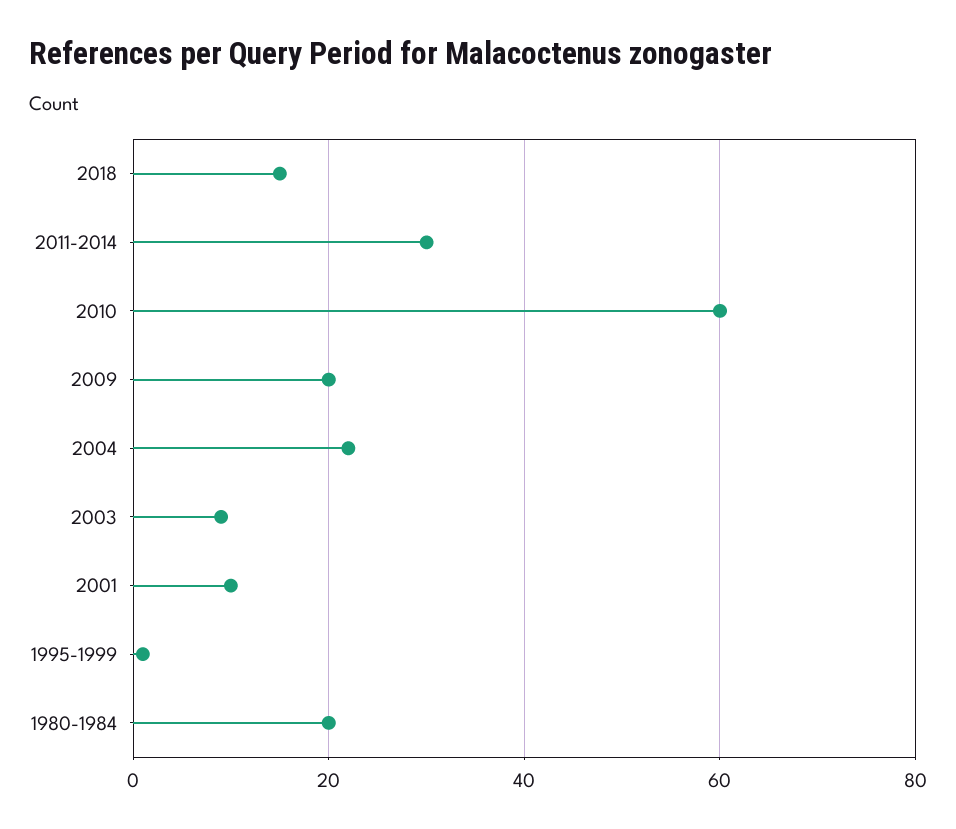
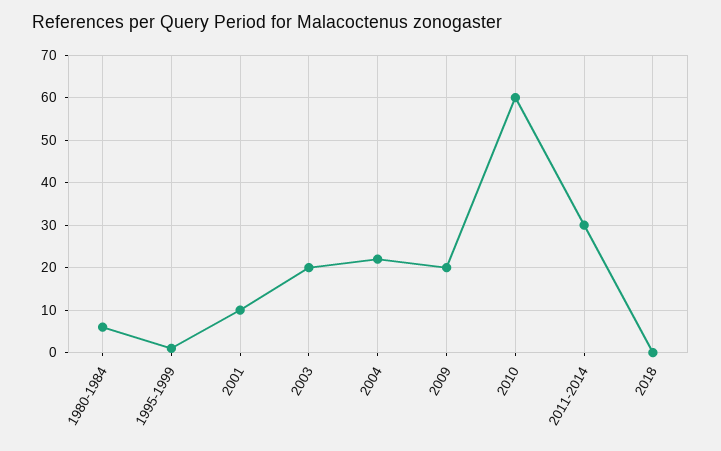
2018: 15 -> 0
2003: 10 -> 20
1980-1984: 20 -> 5

